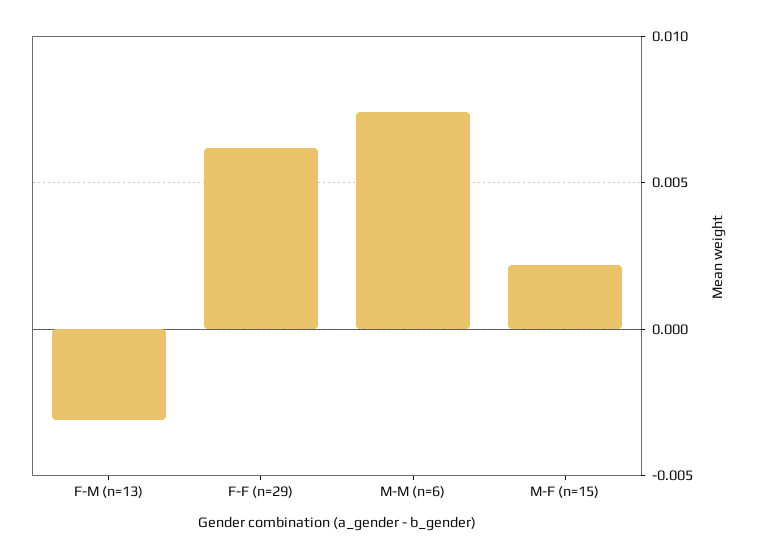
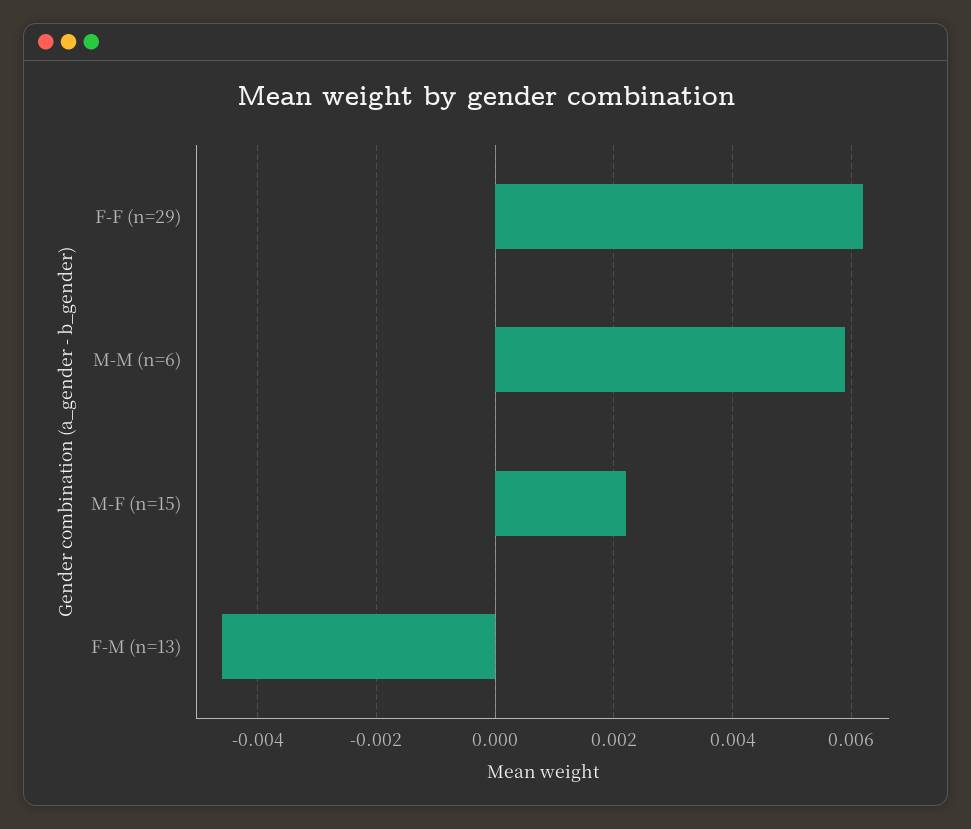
F-M (n=13): -0.003 -> -0.0045
M-M (n=6): 0.0075 -> 0.006

